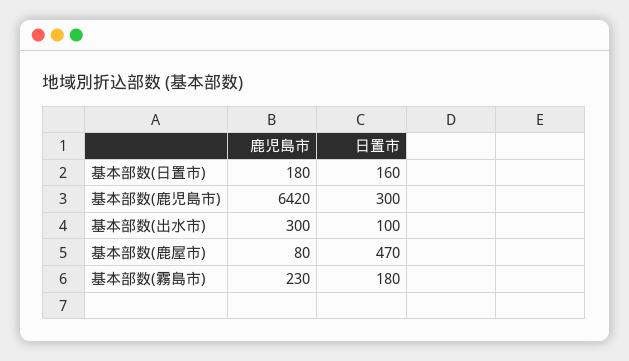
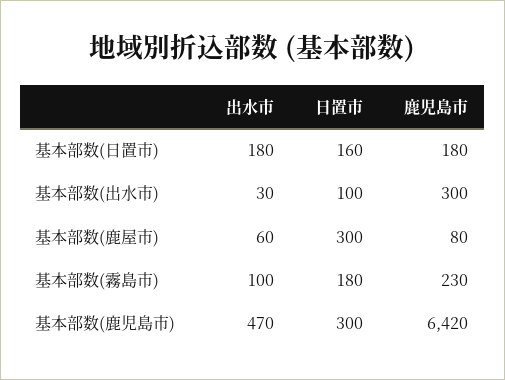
日置市, 基本部数(鹿屋市): 470 -> 300
出水市, 基本部数(日置市): none -> 180
出水市, 基本部数(出水市): none -> 30
出水市, 基本部数(鹿屋市): none -> 60
出水市, 基本部数(霧島市): none -> 100
出水市, 基本部数(鹿児島市): none -> 470

